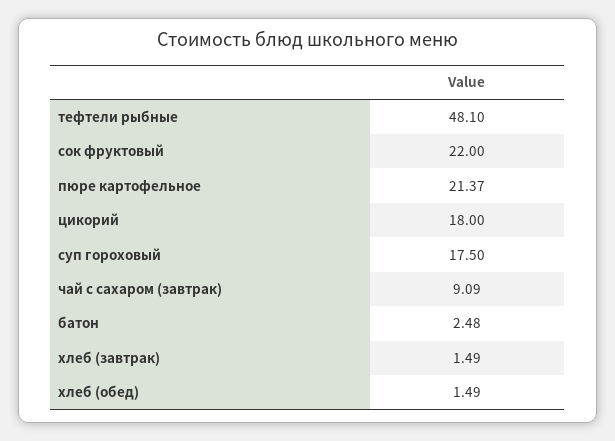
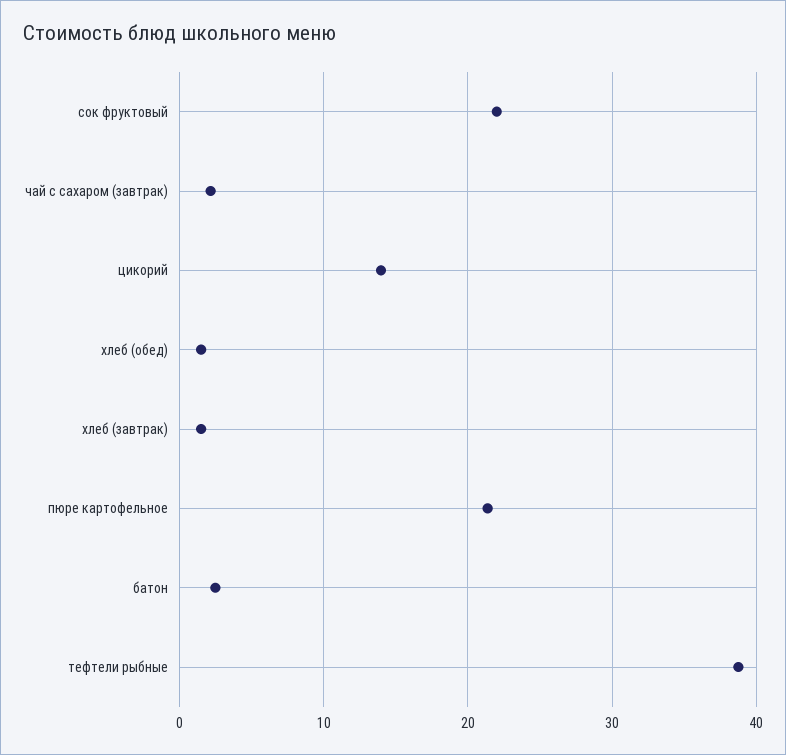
тефтели рыбные: 48.1 -> 39
цикорий: 18 -> 14
суп гороховый: 17.5 -> none
чай с сахаром (завтрак): 9.09 -> 2

